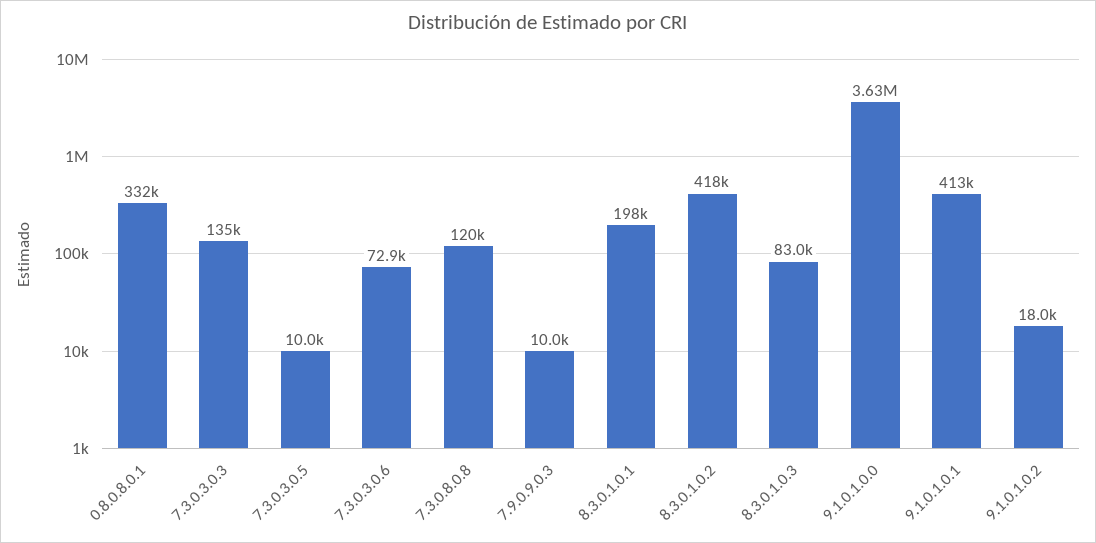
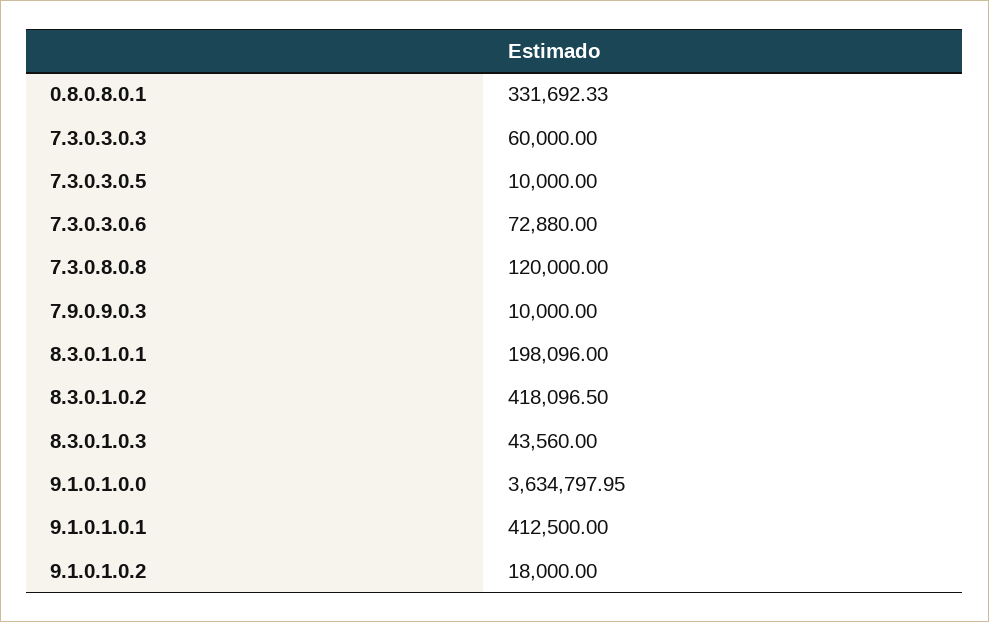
7.3.0.3.0.3: 135000 -> 60000
8.3.0.1.0.3: 83000 -> 43560

